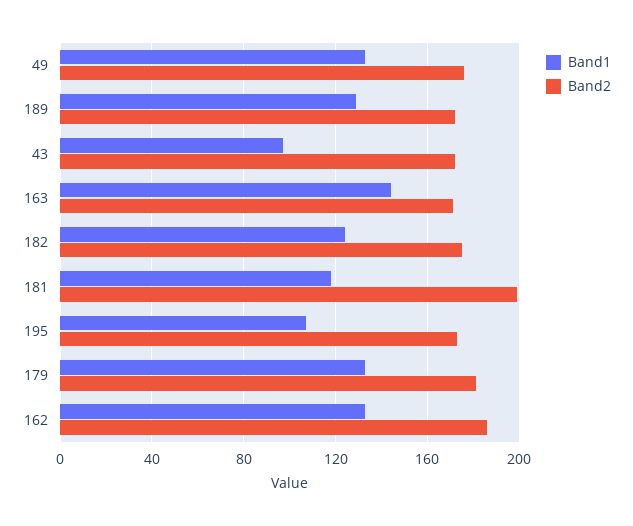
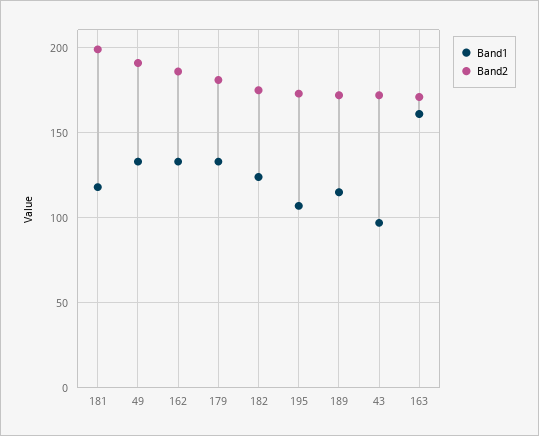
Band2, 49: 175 -> 190
Band1, 189: 130 -> 115
Band1, 163: 145 -> 160

